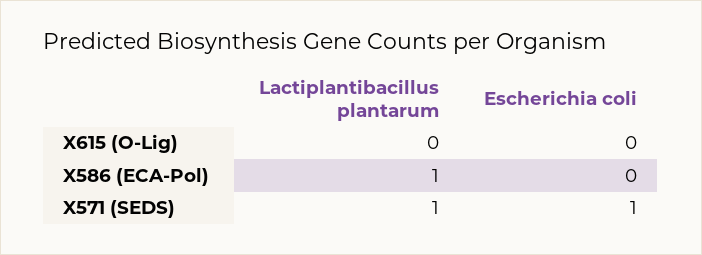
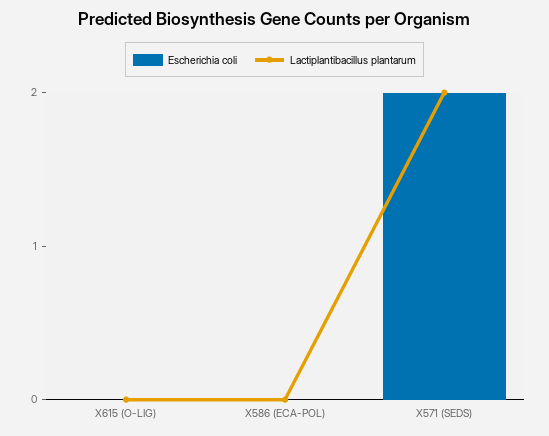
Lactiplantibacillus plantarum, X586 (ECA-Pol): 1 -> 0
Lactiplantibacillus plantarum, X571 (SEDS): 1 -> 2
Escherichia coli, X571 (SEDS): 1 -> 2

